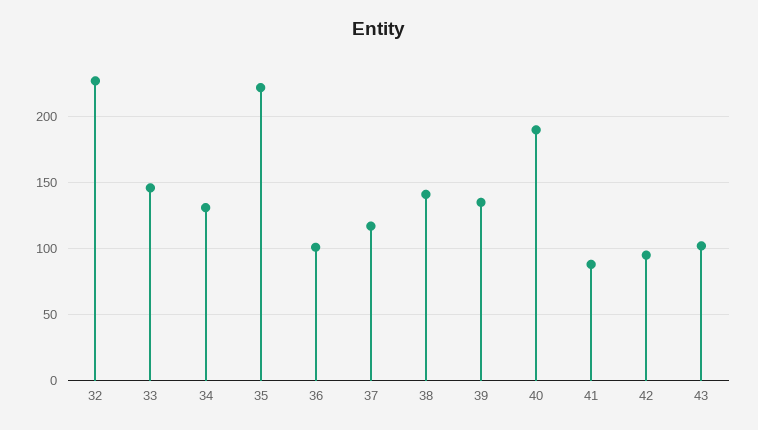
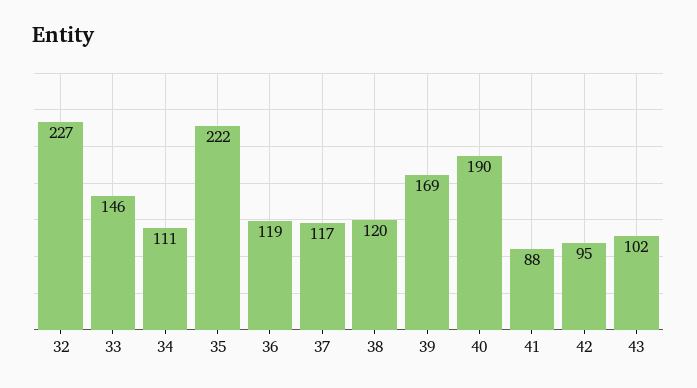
34: 130 -> 111
36: 100 -> 119
38: 140 -> 120
39: 135 -> 169

